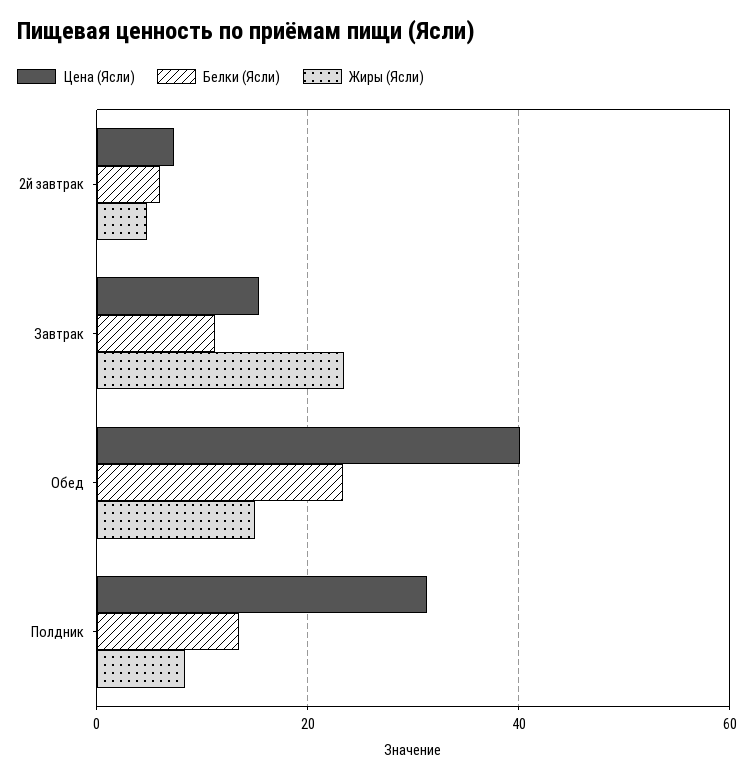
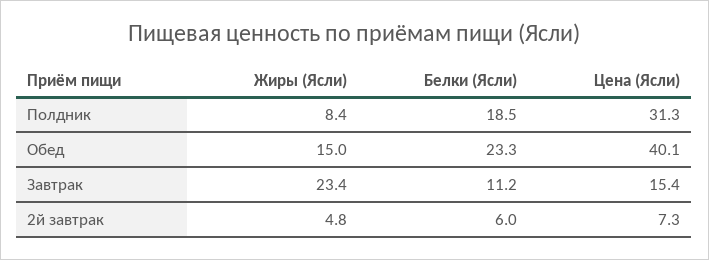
Белки (Ясли), Полдник: 14 -> 18.5

